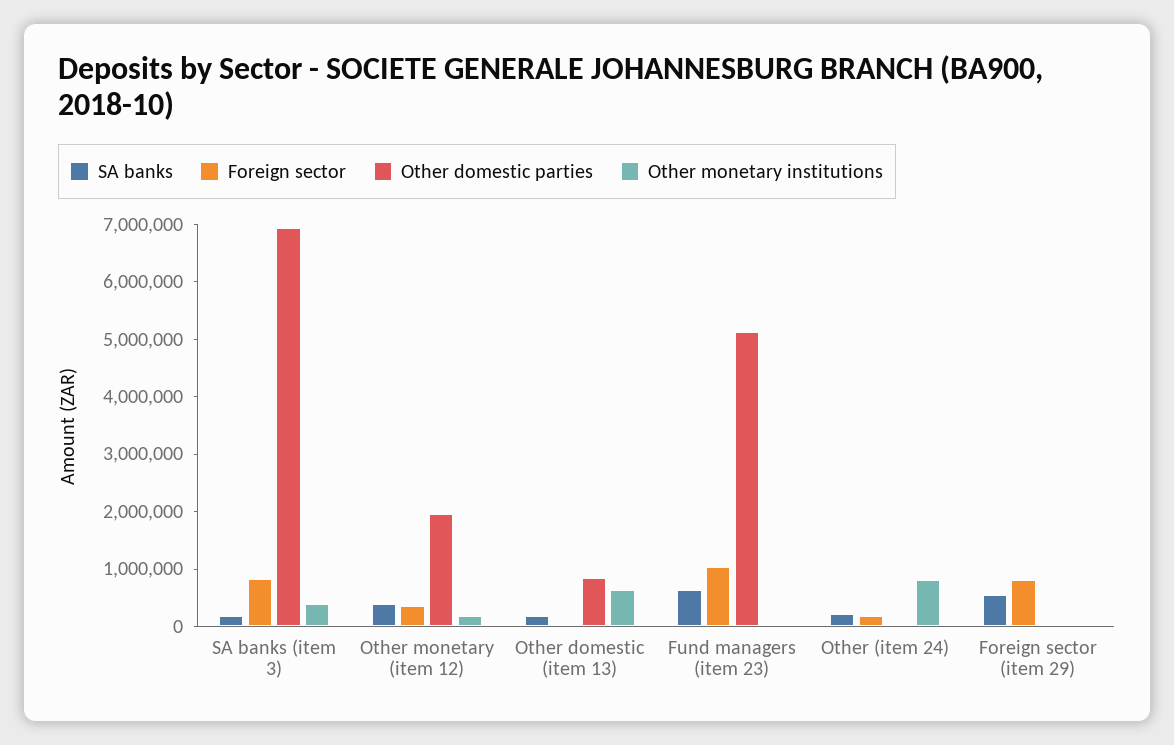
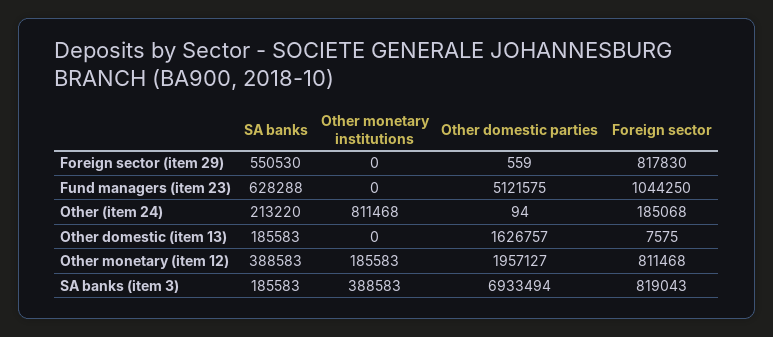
Foreign sector, Other monetary (item 12): 400000 -> 811468
Other domestic parties, Other domestic (item 13): 800000 -> 1626757
Other monetary institutions, Other domestic (item 13): 600000 -> 0

